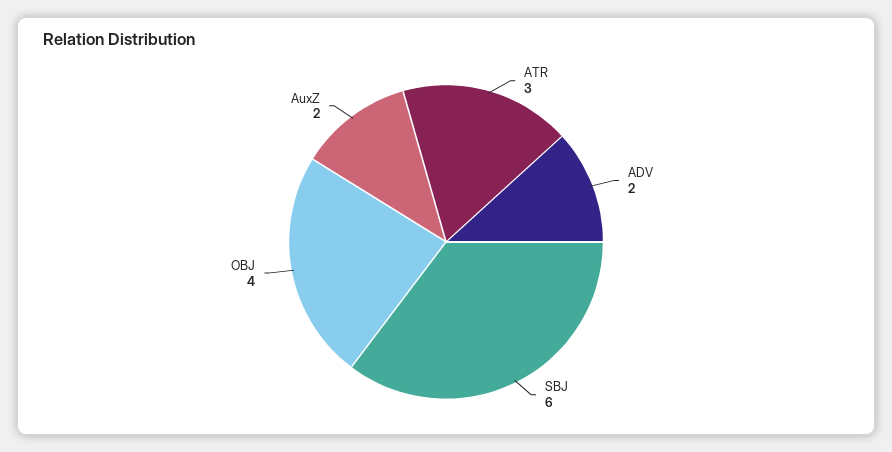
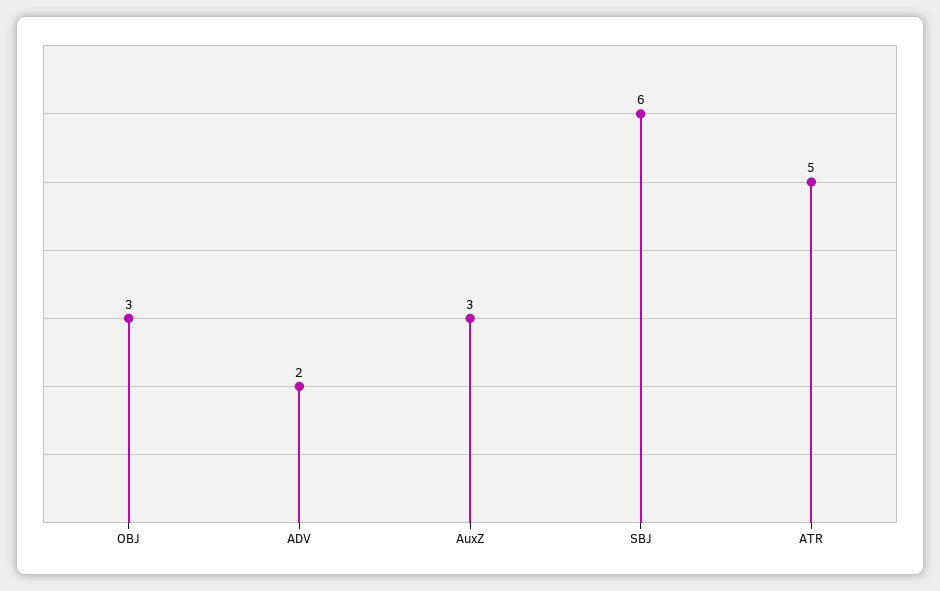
ATR: 3 -> 5
OBJ: 4 -> 3
AuxZ: 2 -> 3

